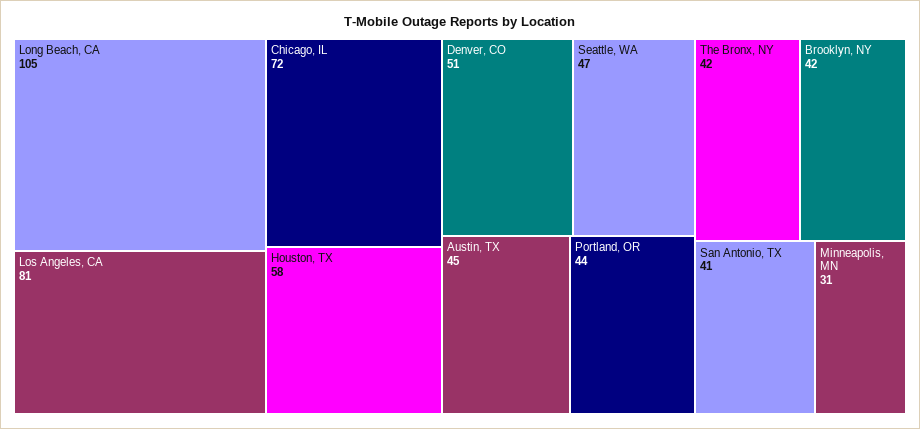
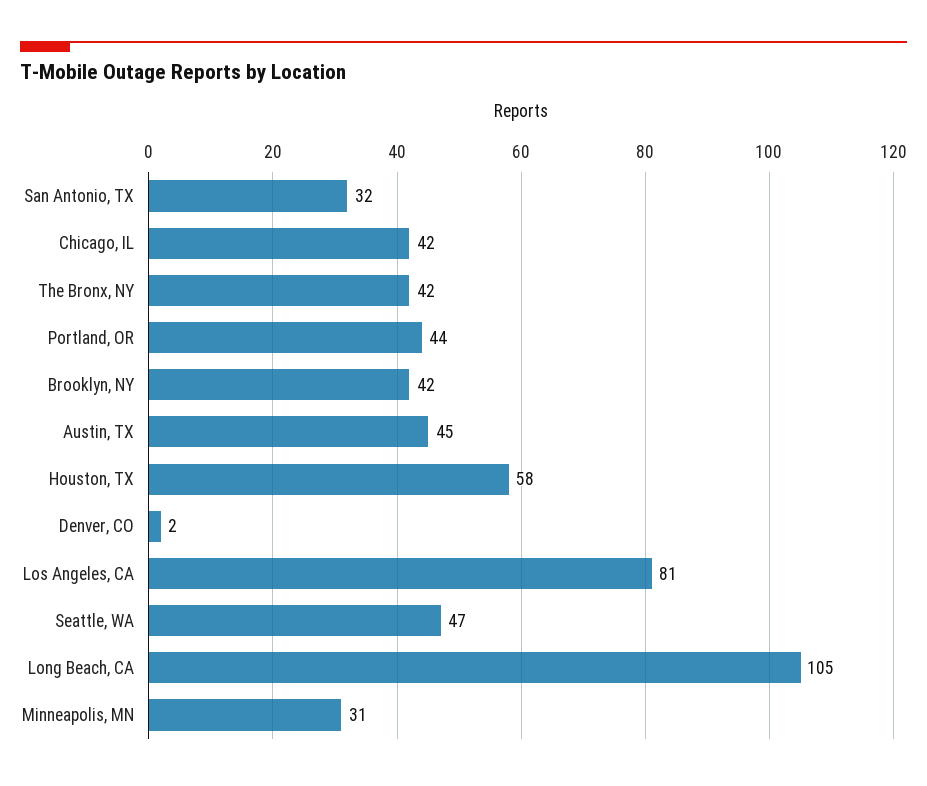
Chicago, IL: 72 -> 42
Denver, CO: 51 -> 2
San Antonio, TX: 41 -> 32

